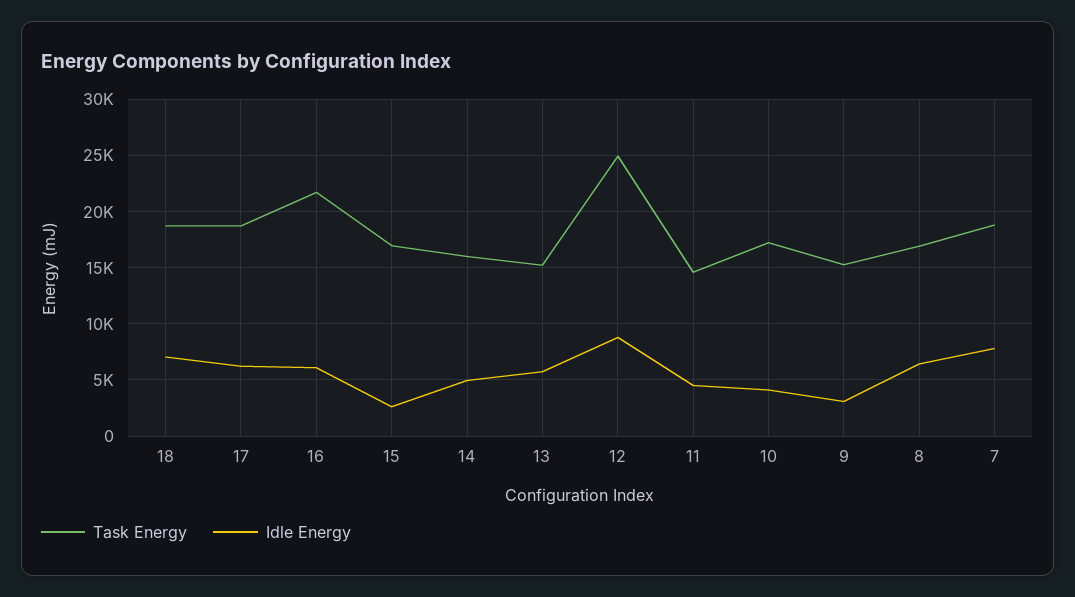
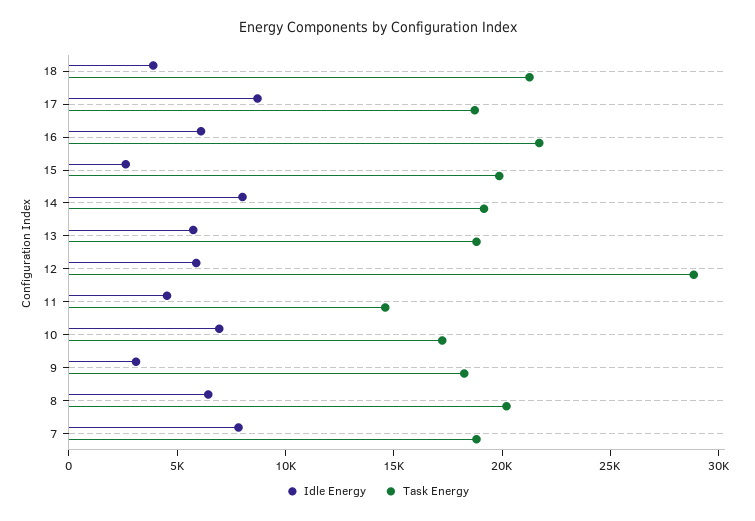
Task Energy, 18: 19000 -> 21000
Idle Energy, 18: 7000 -> 4000
Idle Energy, 17: 6000 -> 9000
Task Energy, 15: 17000 -> 20000
Task Energy, 14: 16000 -> 19000
Idle Energy, 14: 5000 -> 8000
Task Energy, 13: 15000 -> 19000
Task Energy, 12: 25000 -> 29000
Idle Energy, 12: 9000 -> 6000
Idle Energy, 10: 4000 -> 7000
Task Energy, 9: 15000 -> 18000
Task Energy, 8: 17000 -> 20000

